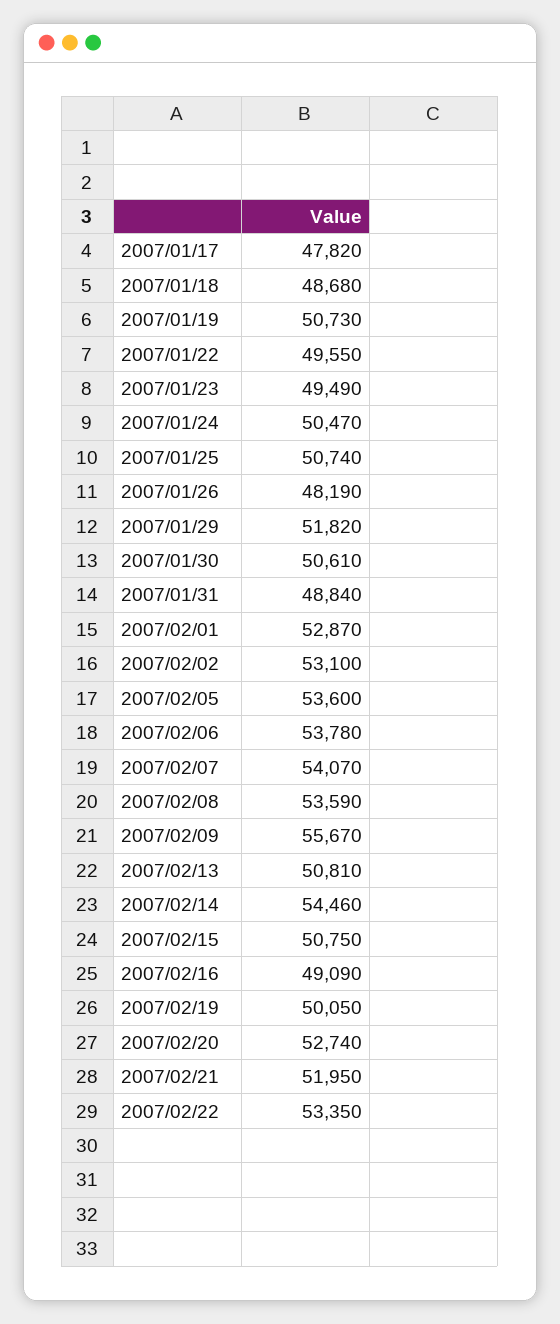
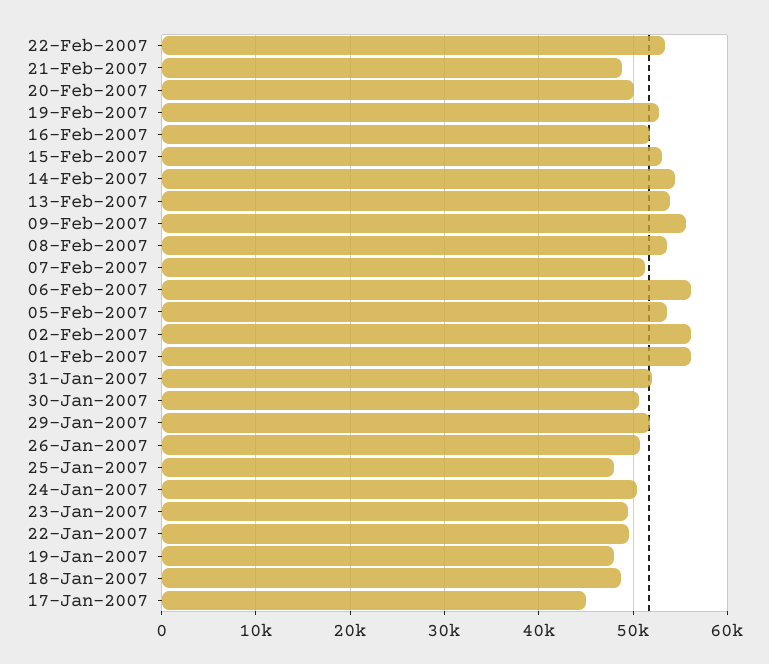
2007/01/17: 47820 -> 45000
2007/01/19: 50730 -> 48000
2007/01/25: 50740 -> 48000
2007/01/26: 48190 -> 51000
2007/01/31: 48840 -> 52000
2007/02/01: 52870 -> 56000
2007/02/02: 53100 -> 56000
2007/02/06: 53780 -> 56000
2007/02/07: 54070 -> 51000
2007/02/13: 50810 -> 54000
2007/02/15: 50750 -> 53000
2007/02/16: 49090 -> 52000
2007/02/19: 50050 -> 53000
2007/02/20: 52740 -> 50000
2007/02/21: 51950 -> 49000

